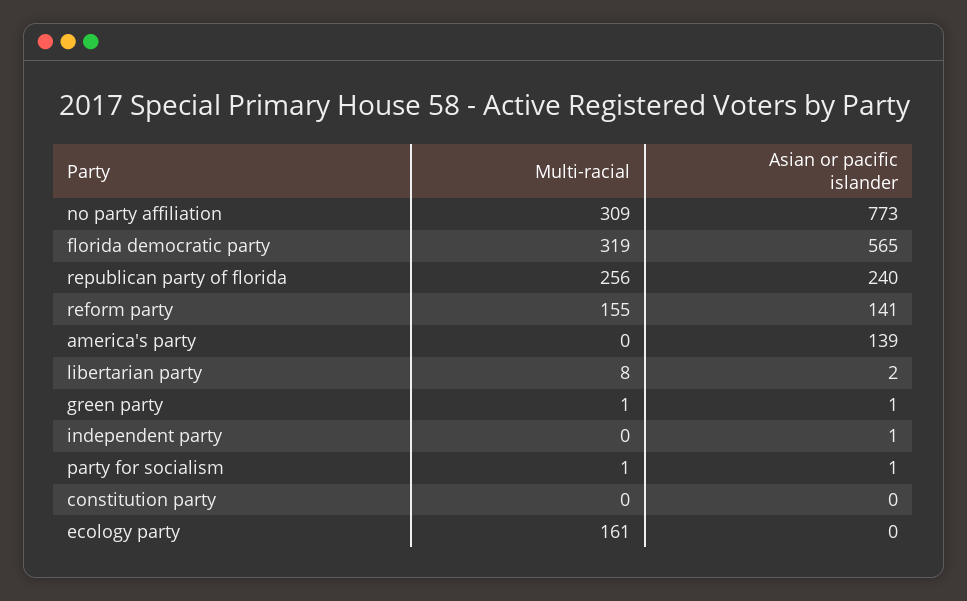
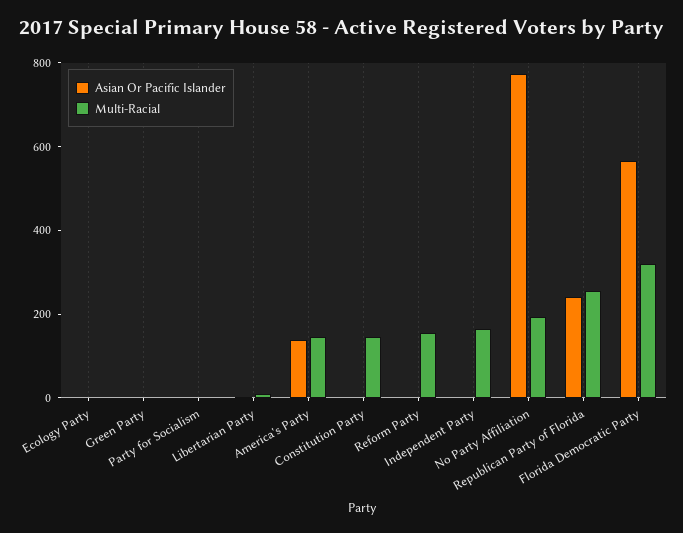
Multi-racial, no party affiliation: 309 -> 200
Asian or pacific islander, reform party: 141 -> 0
Multi-racial, america's party: 0 -> 150
Multi-racial, independent party: 0 -> 150
Multi-racial, constitution party: 0 -> 150
Multi-racial, ecology party: 161 -> 0

